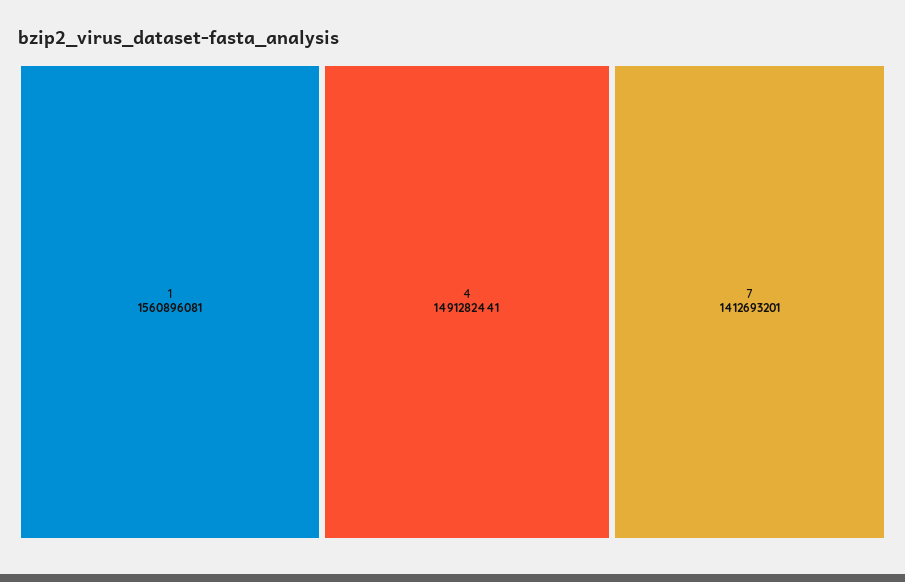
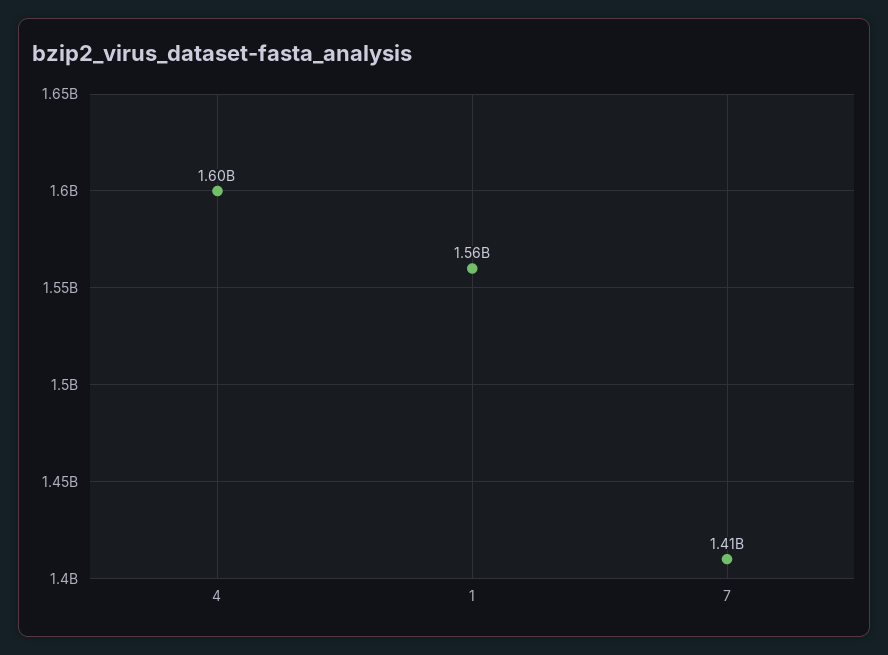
4: 1491282441 -> 1600000000

